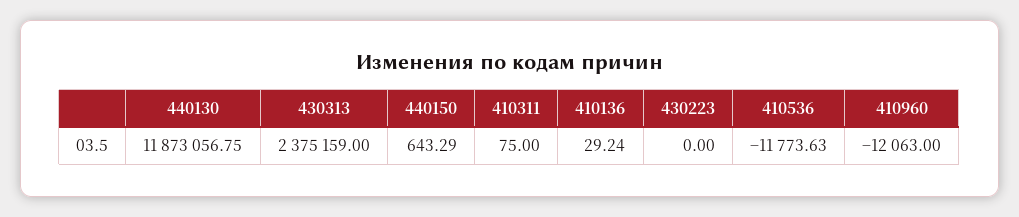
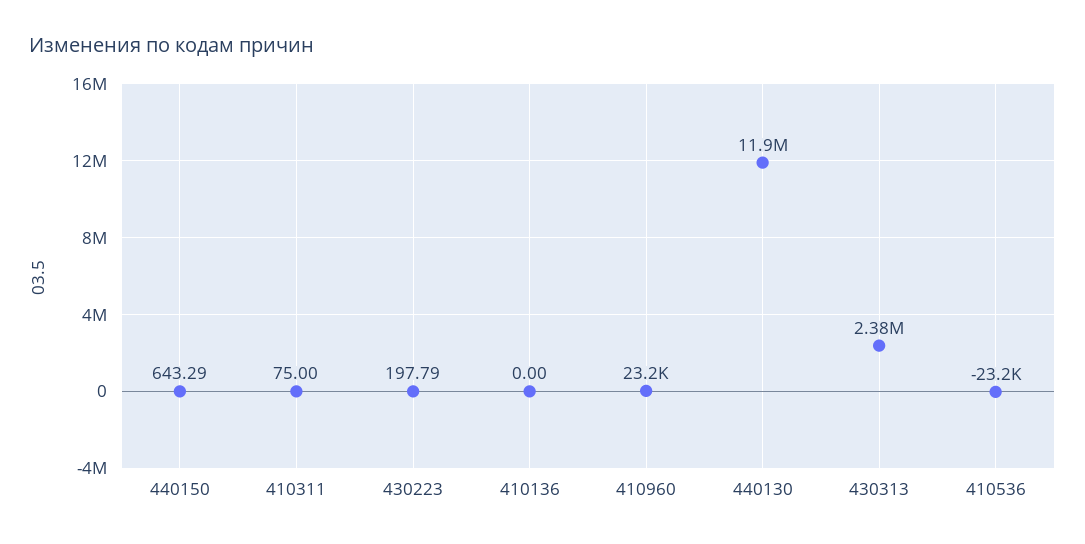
410136: 29.24 -> 0
430223: 0 -> 197.79
410536: -11773.63 -> -23200
410960: -12063 -> 23200

